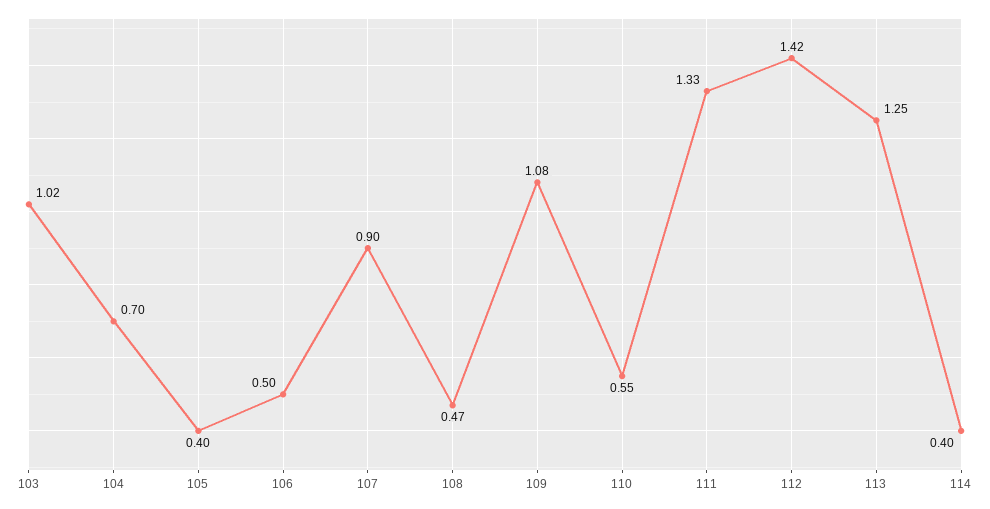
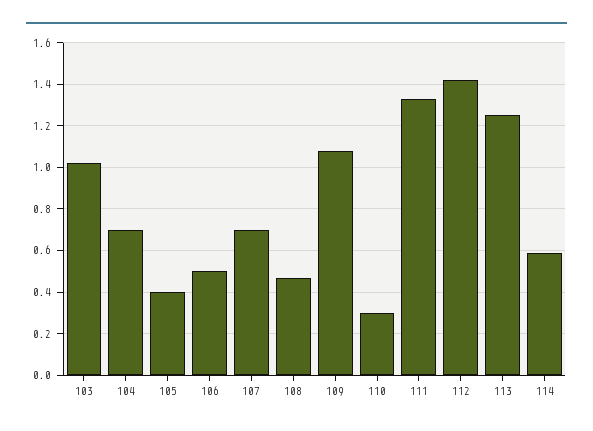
107: 0.9 -> 0.7
110: 0.55 -> 0.3
114: 0.4 -> 0.6

